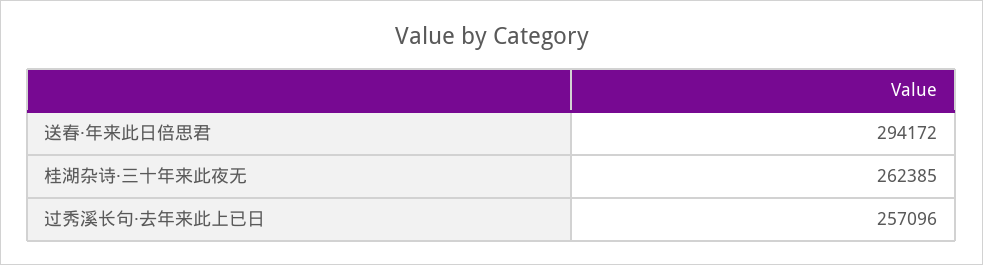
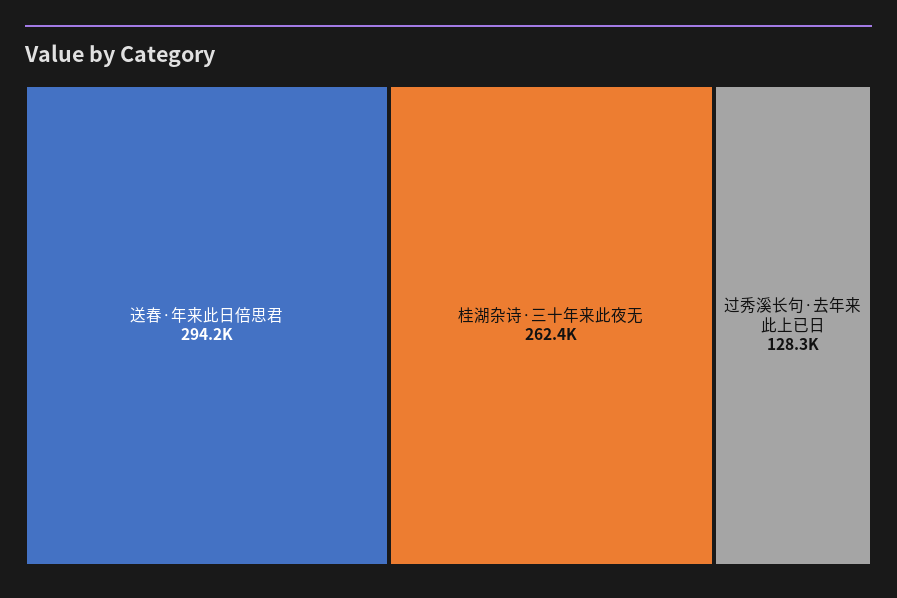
过秀溪长句·去年来此上已日: 257096 -> 128300

